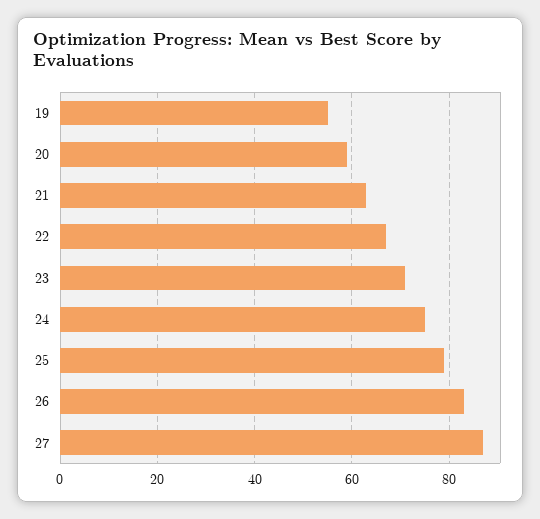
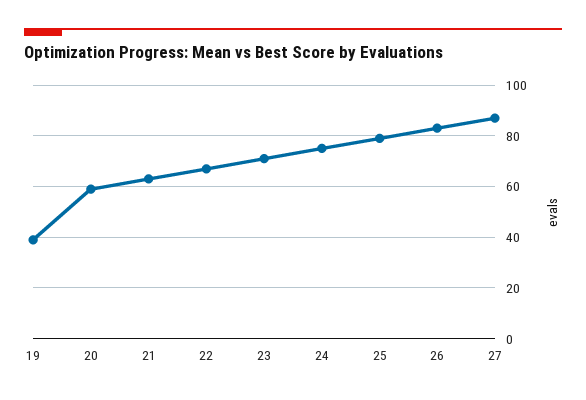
19: 55 -> 40

